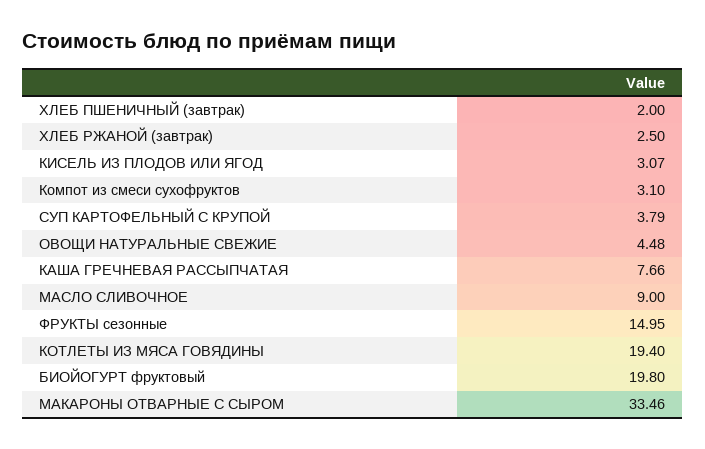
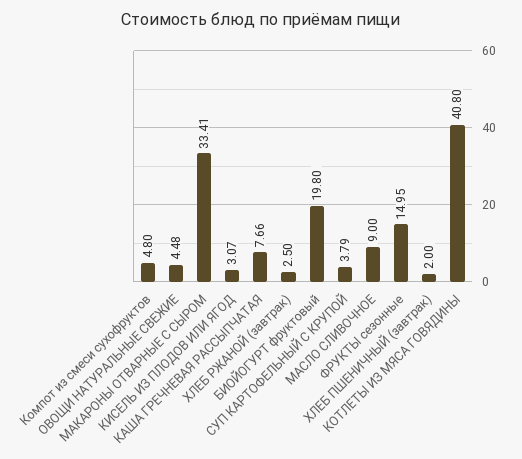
Компот из смеси сухофруктов: 3.1 -> 4.8
КОТЛЕТЫ ИЗ МЯСА ГОВЯДИНЫ: 19.4 -> 40.8
МАКАРОНЫ ОТВАРНЫЕ С СЫРОМ: 33.46 -> 33.41

